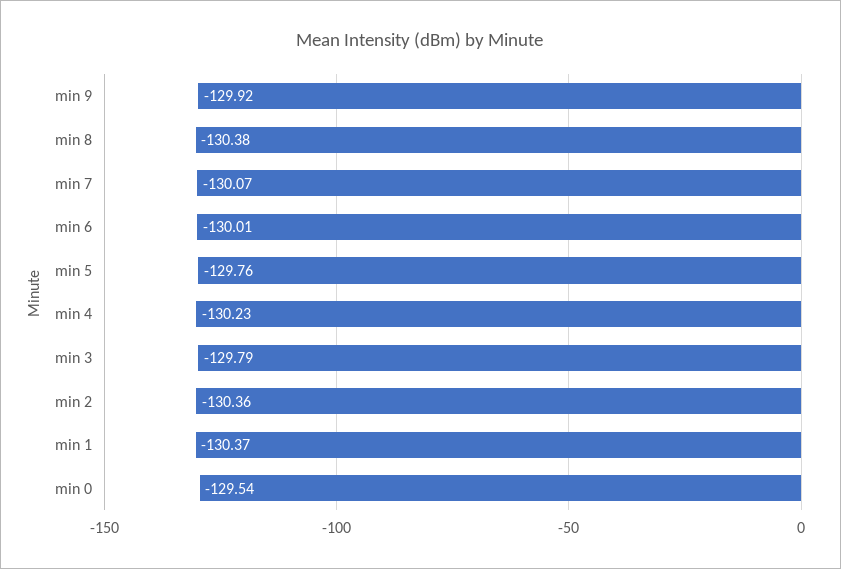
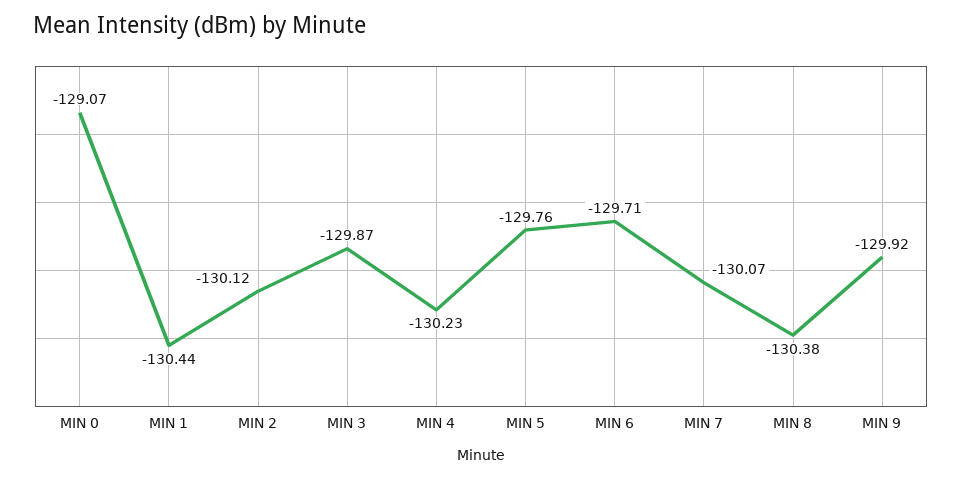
min 6: -130.01 -> -129.71
min 3: -129.79 -> -129.87
min 2: -130.36 -> -130.12
min 1: -130.37 -> -130.44
min 0: -129.54 -> -129.07

